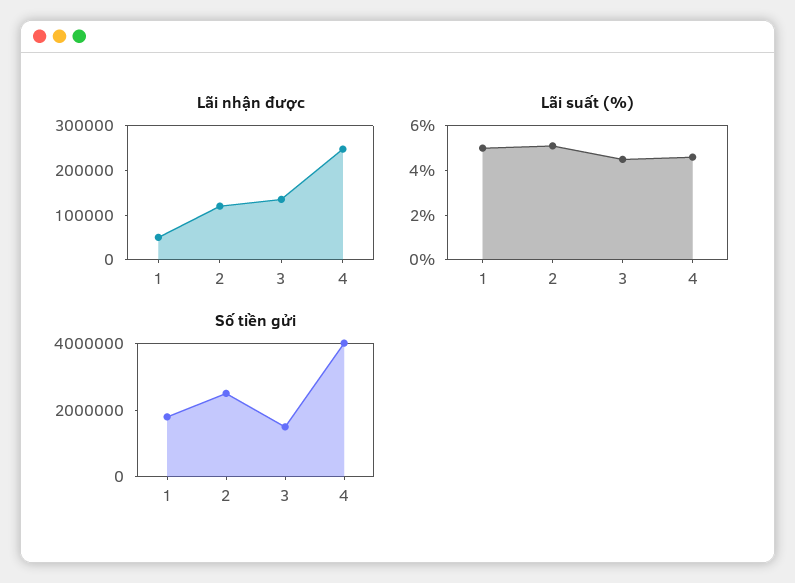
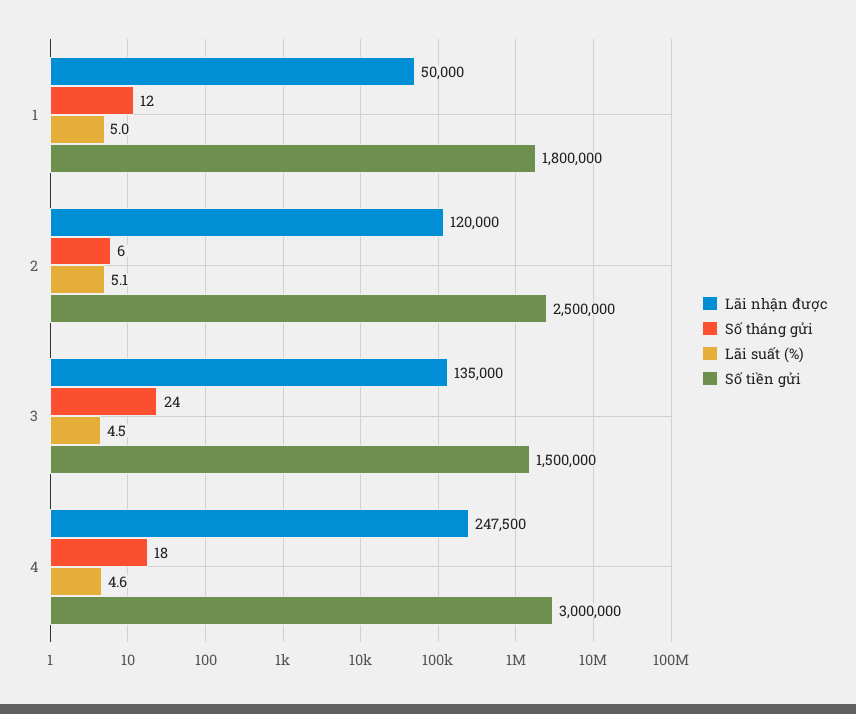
Số tiền gửi, 4: 4000000 -> 3000000
Số tháng gửi, 1: none -> 12
Số tháng gửi, 2: none -> 6
Số tháng gửi, 3: none -> 24
Số tháng gửi, 4: none -> 18

